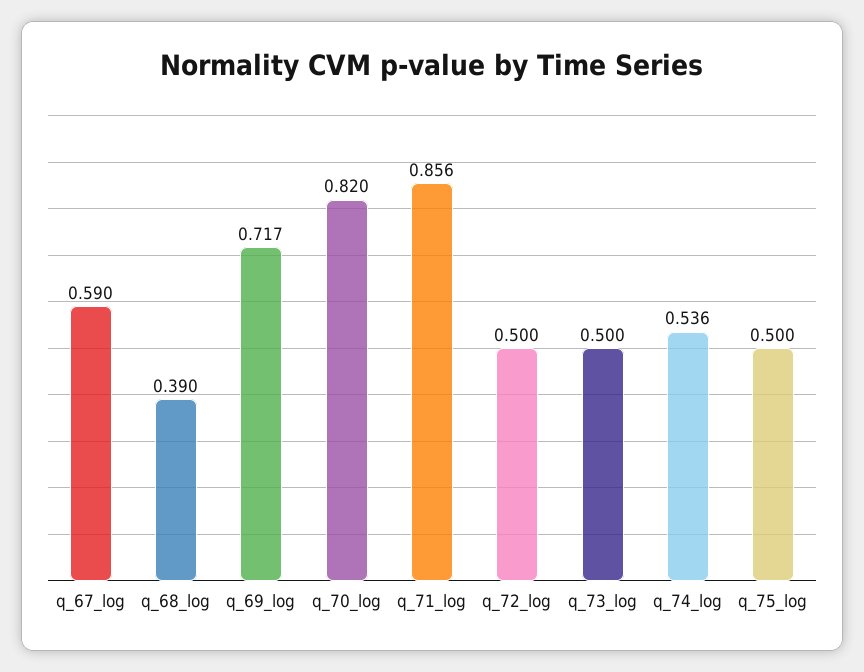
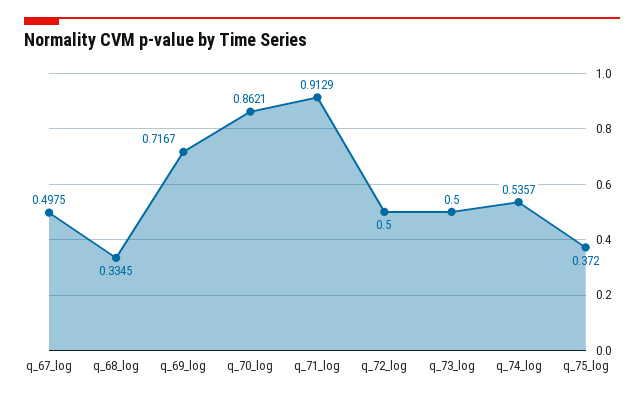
q_67_log: 0.59 -> 0.4975
q_68_log: 0.39 -> 0.3345
q_70_log: 0.82 -> 0.8621
q_71_log: 0.856 -> 0.9129
q_75_log: 0.5 -> 0.372

